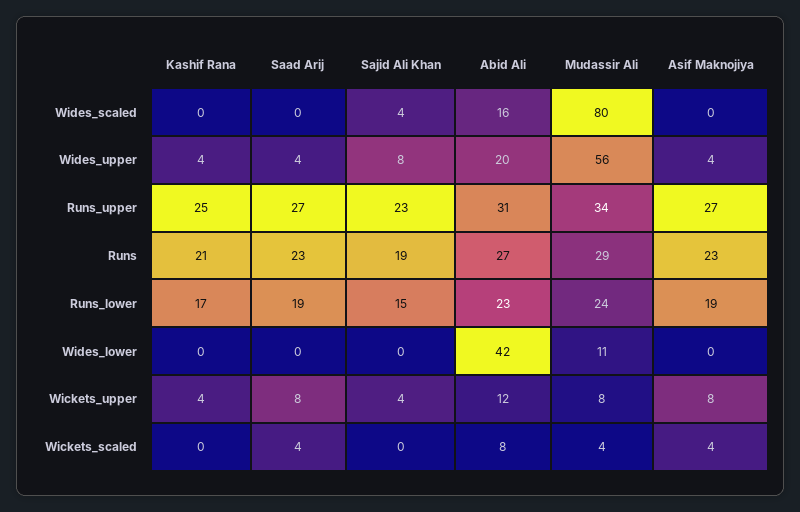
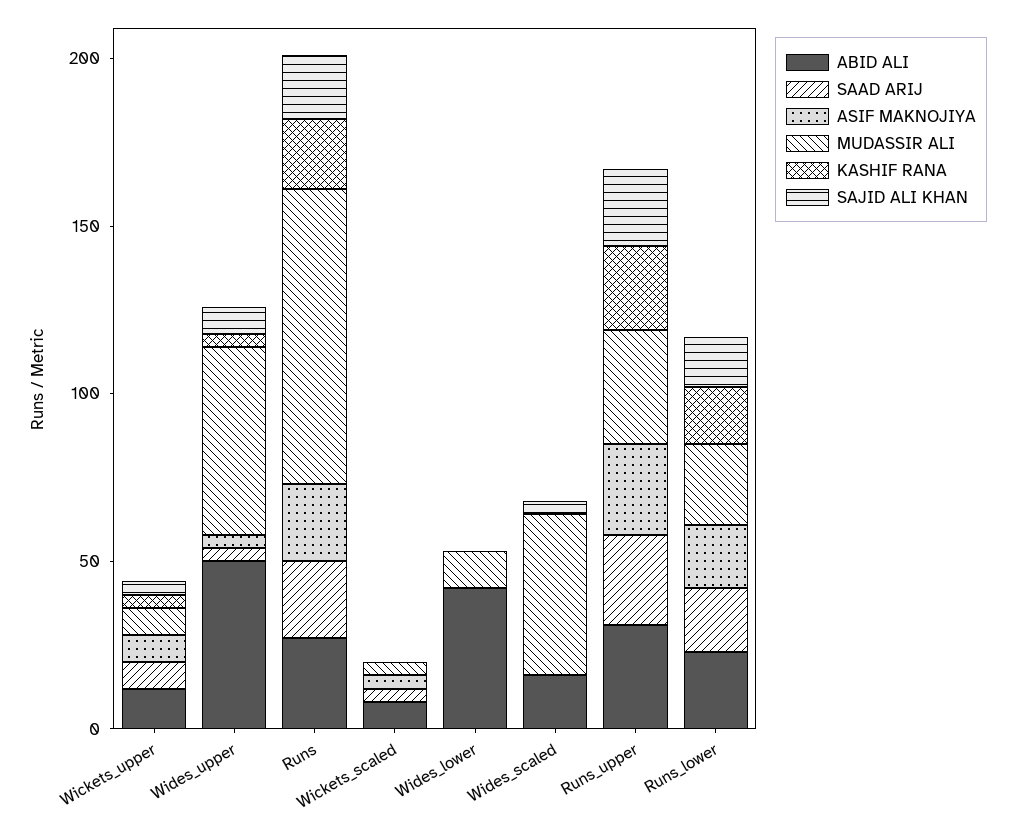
Mudassir Ali, Wides_scaled: 80 -> 50
Abid Ali, Wides_upper: 20 -> 50
Mudassir Ali, Runs: 29 -> 90

